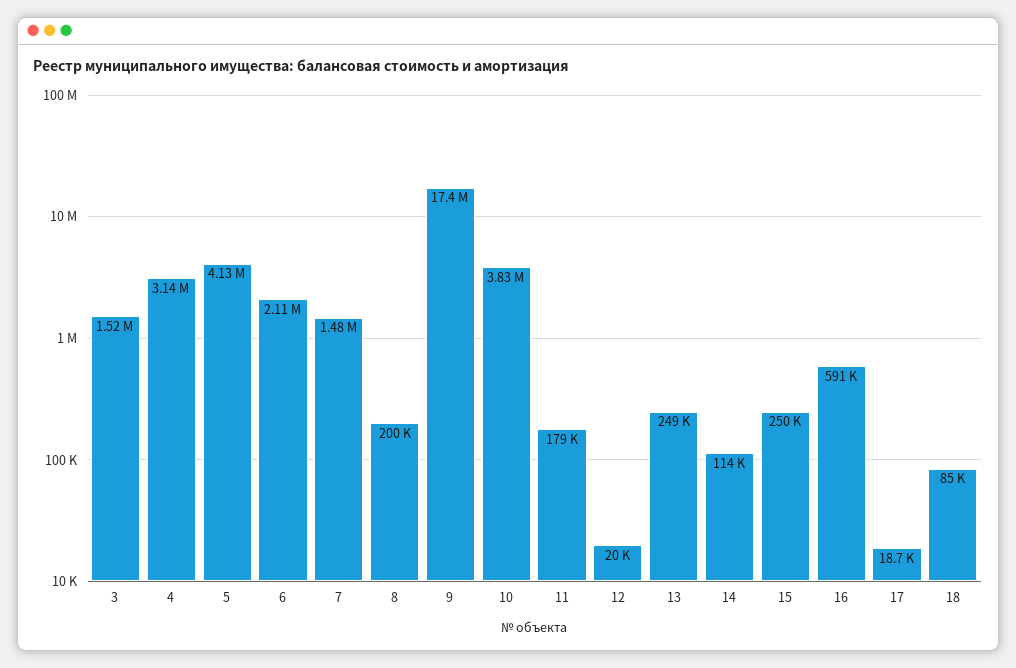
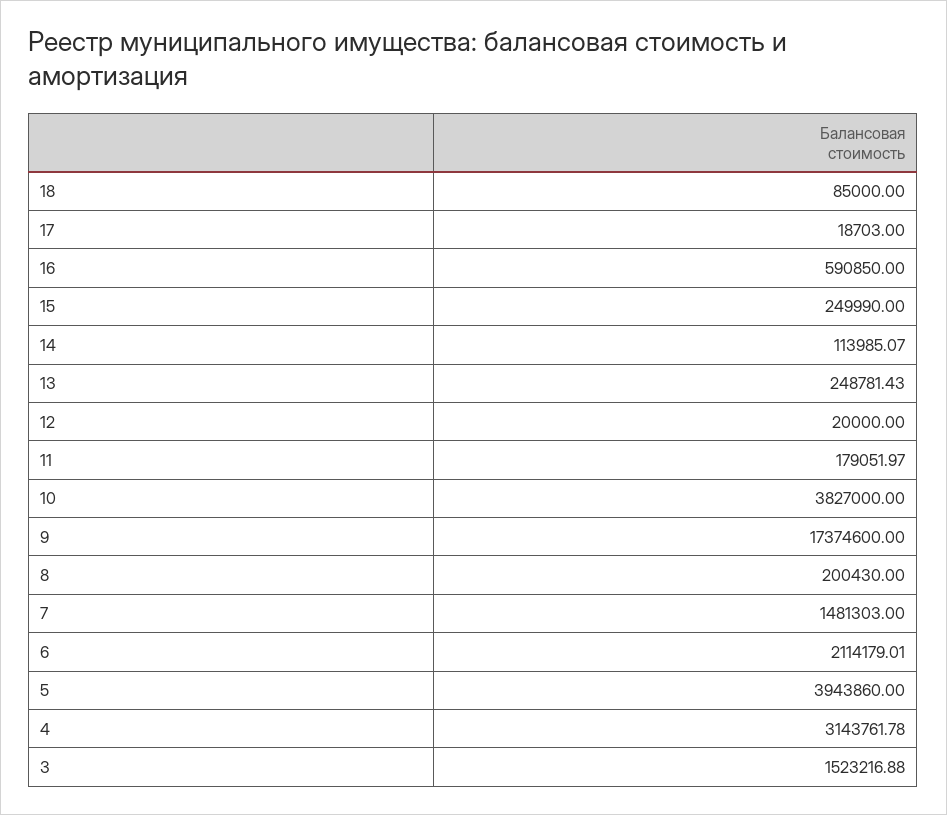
5: 4130000 -> 3943860

